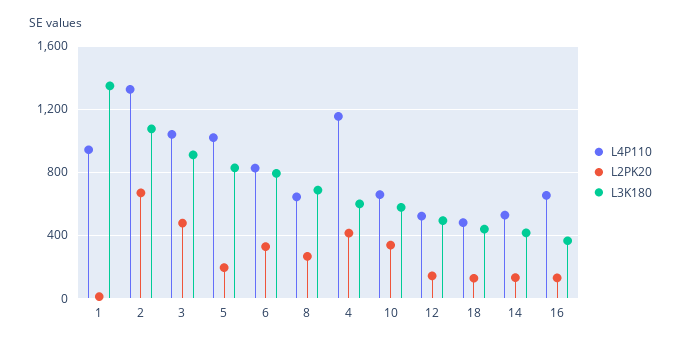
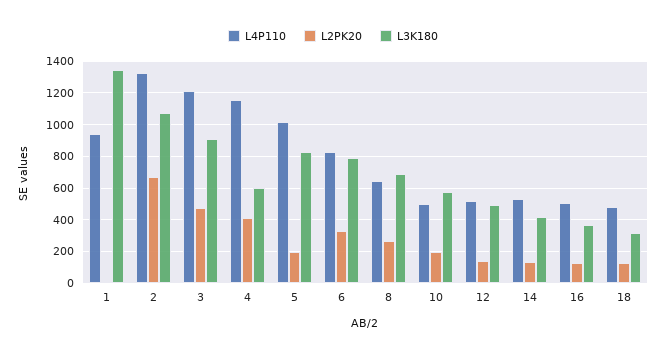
L4P110, 3: 1050 -> 1200
L4P110, 10: 650 -> 500
L2PK20, 10: 350 -> 200
L3K180, 18: 450 -> 300
L4P110, 16: 650 -> 500

